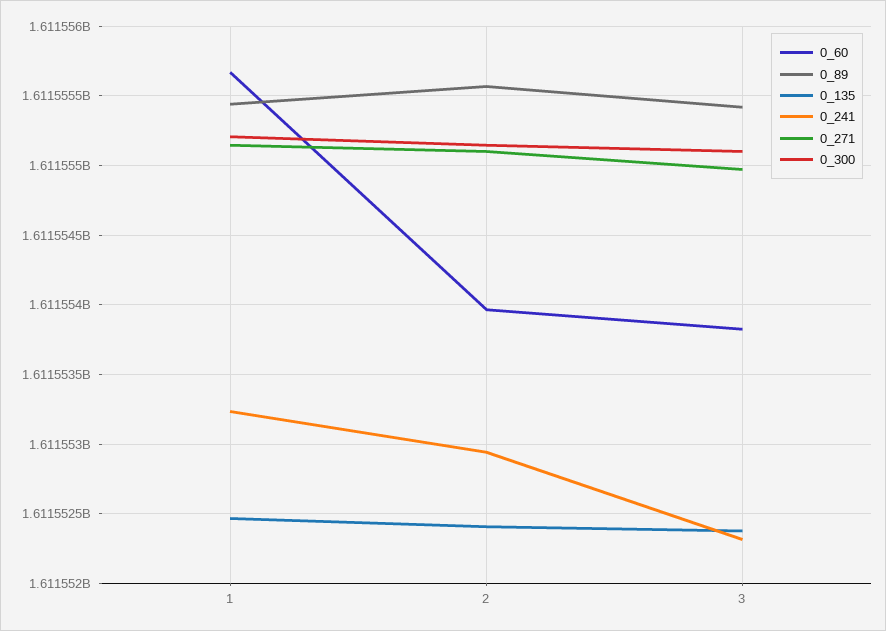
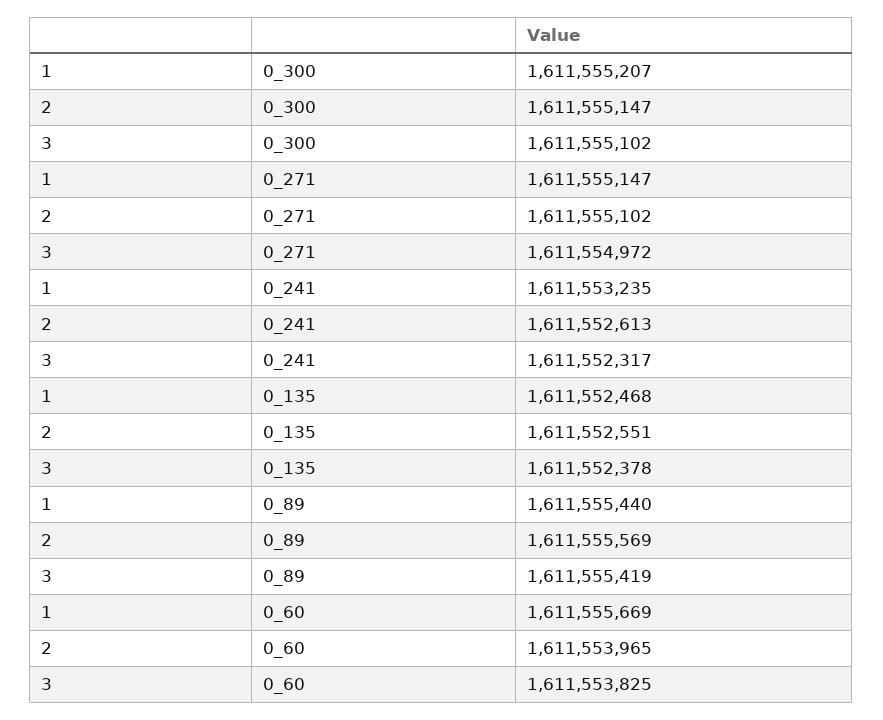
0_135, 2: 1611552400 -> 1611552551
0_241, 2: 1611552950 -> 1611552613

